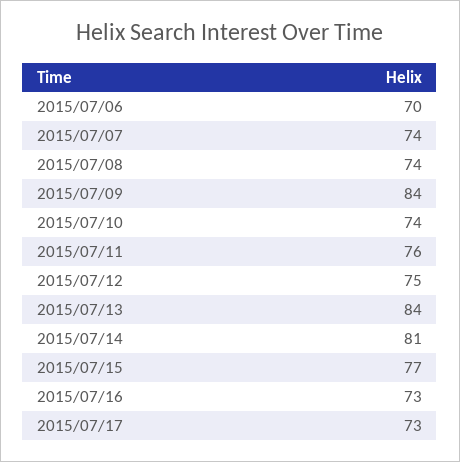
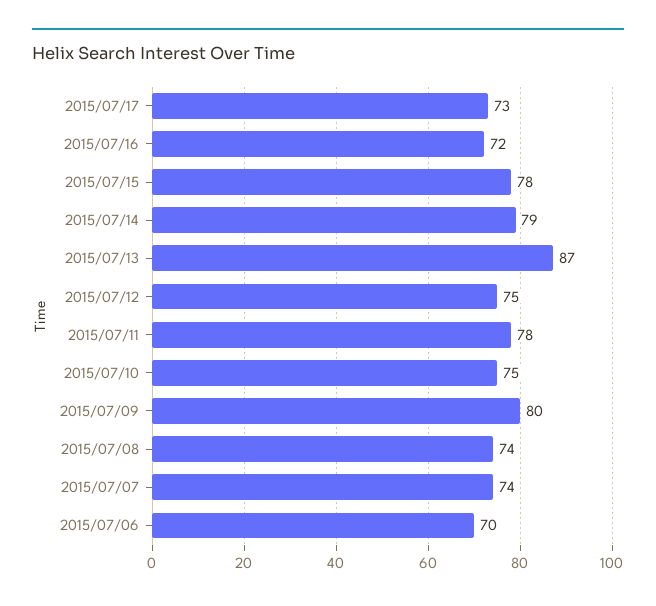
2015/07/09: 84 -> 80
2015/07/10: 74 -> 75
2015/07/11: 76 -> 78
2015/07/13: 84 -> 87
2015/07/14: 81 -> 79
2015/07/15: 77 -> 78
2015/07/16: 73 -> 72

